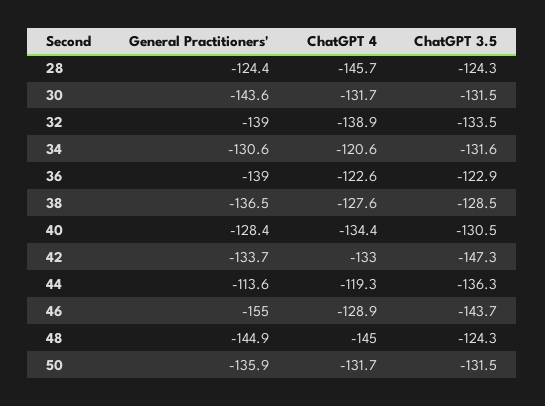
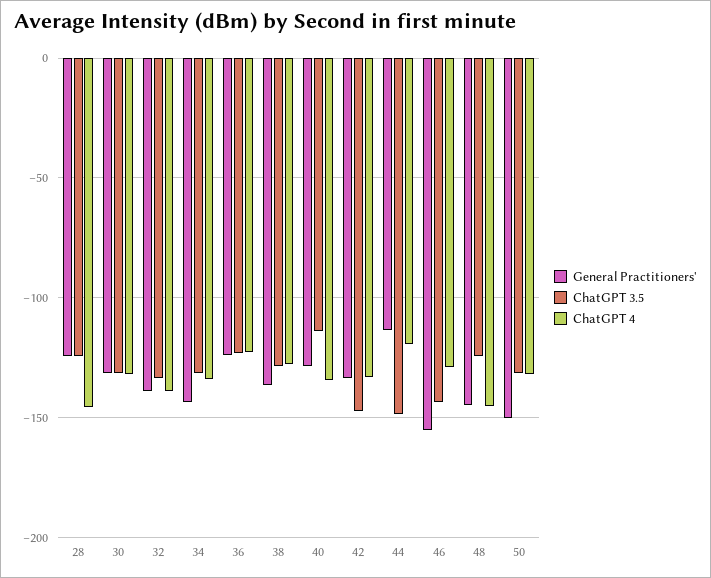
General Practitioners', 30: -143.6 -> -130
General Practitioners', 34: -130.6 -> -145
ChatGPT 4, 34: -120.6 -> -135
General Practitioners', 36: -139 -> -125
ChatGPT 3.5, 40: -130.5 -> -115
ChatGPT 3.5, 44: -136.3 -> -150
General Practitioners', 50: -135.9 -> -150

